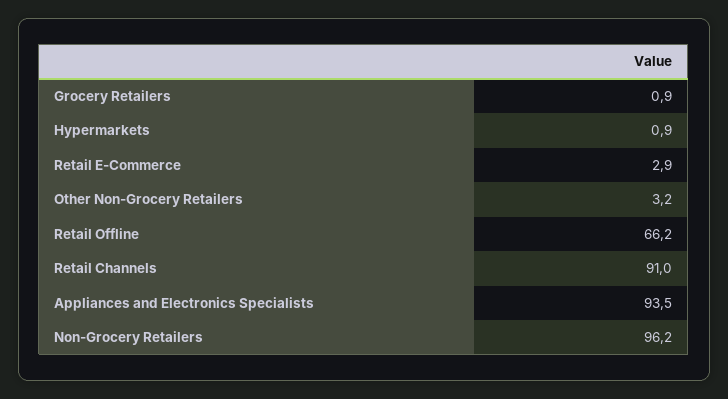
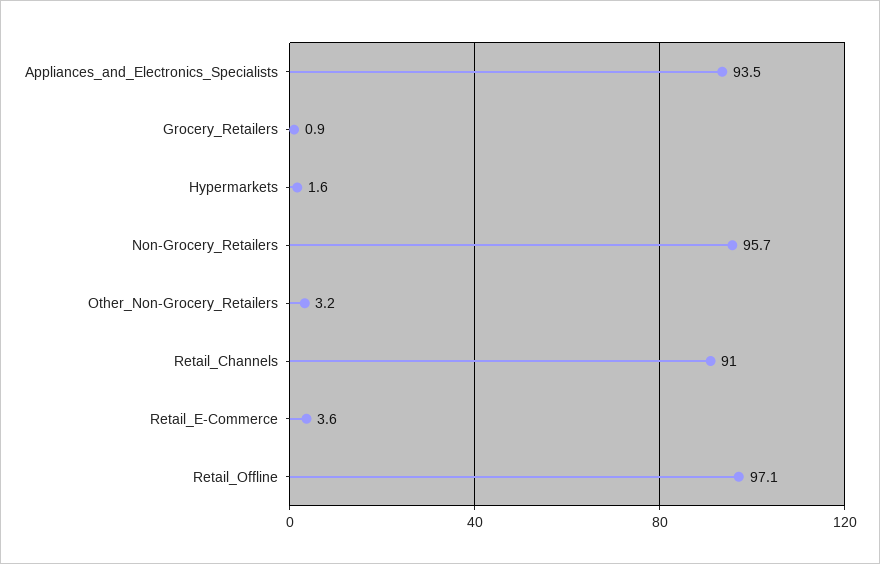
Hypermarkets: 0.9 -> 1.6
Retail E-Commerce: 2.9 -> 3.6
Retail Offline: 66.2 -> 97.1
Non-Grocery Retailers: 96.2 -> 95.7

